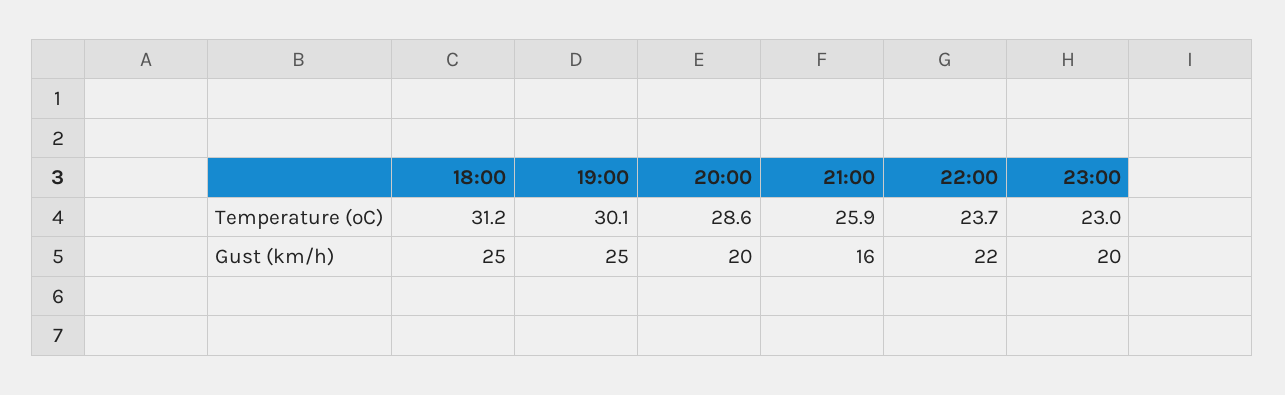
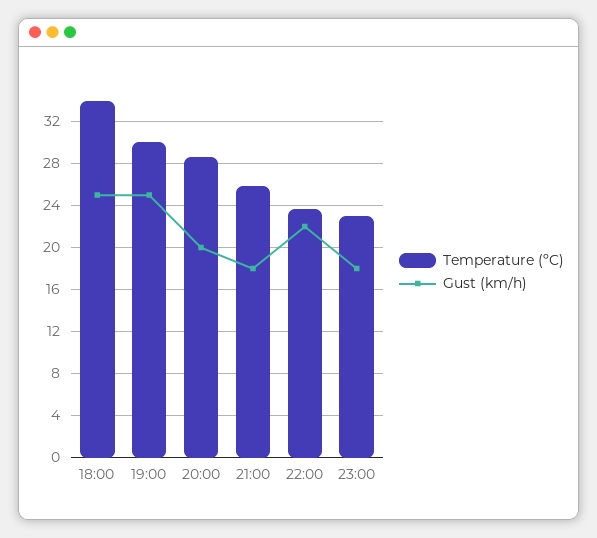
Temperature (ºC), 18:00: 31.2 -> 34
Gust (km/h), 21:00: 16 -> 18
Gust (km/h), 23:00: 20 -> 18

